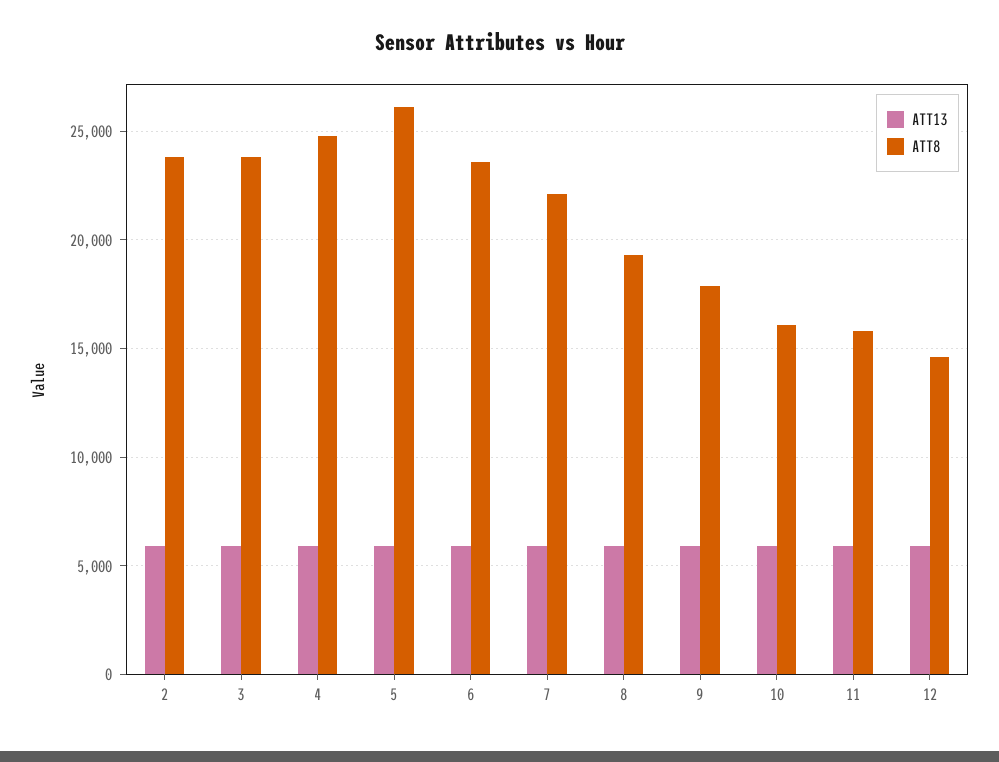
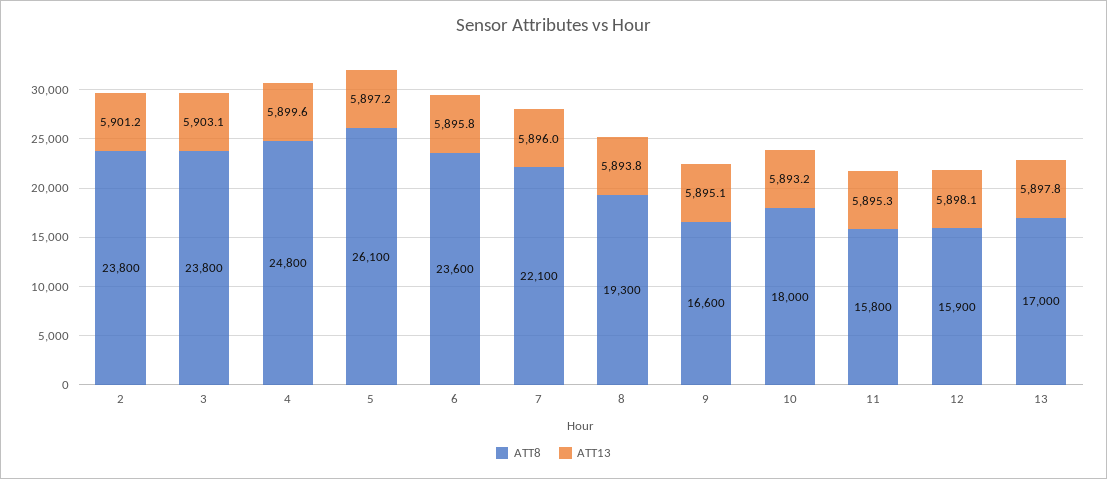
ATT8, 9: 18000 -> 16600
ATT8, 10: 16000 -> 18000
ATT8, 12: 14500 -> 15900
ATT8, 13: none -> 17000
ATT13, 13: none -> 5897.8

